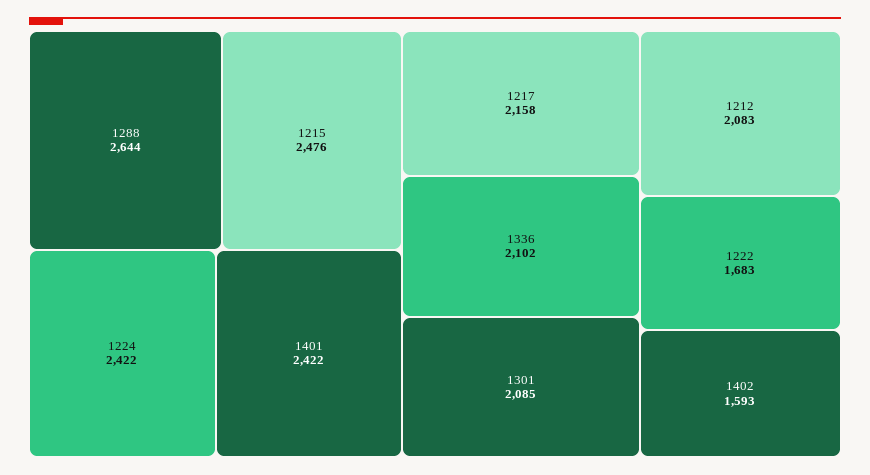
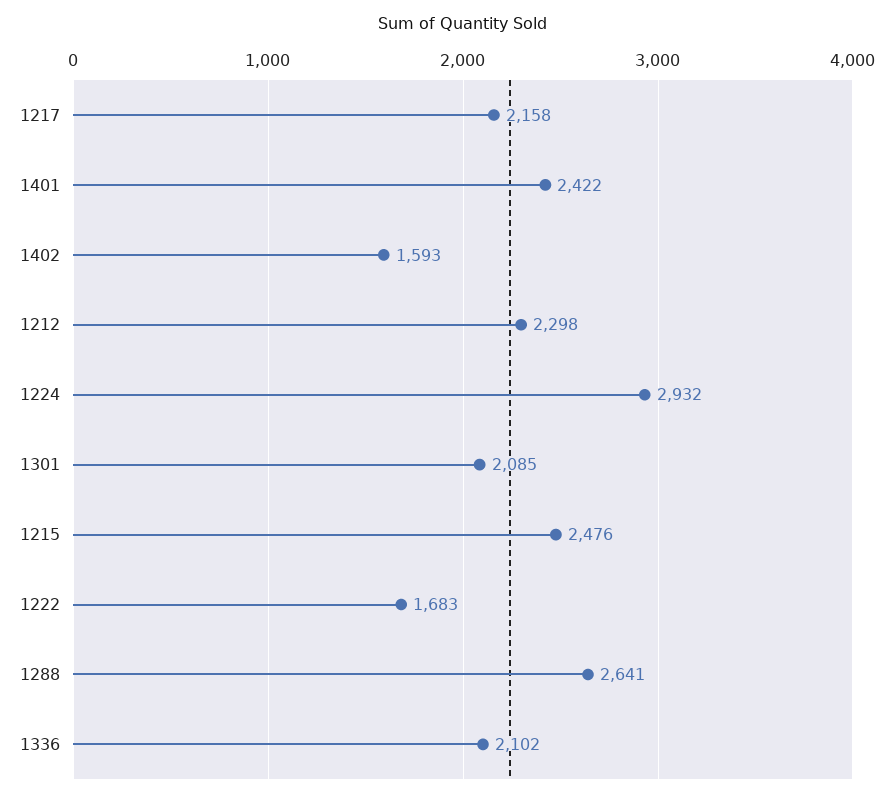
1288: 2644 -> 2641
1224: 2422 -> 2932
1212: 2083 -> 2298

